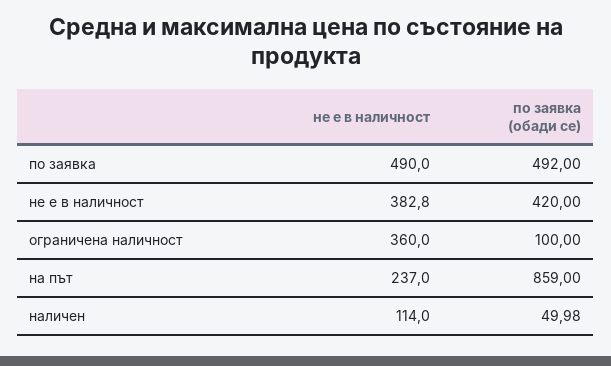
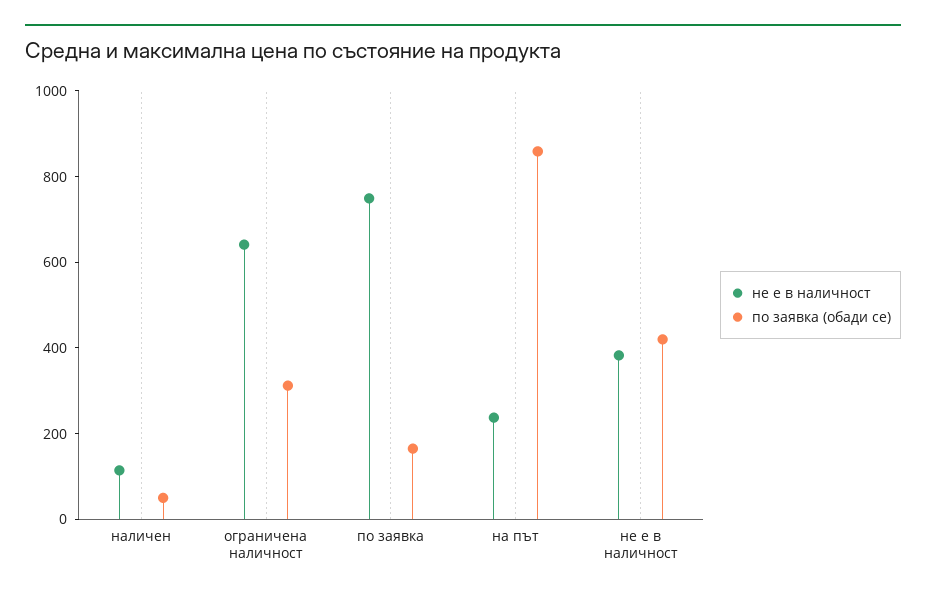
не е в наличност, по заявка: 490 -> 750
по заявка (обади се), по заявка: 492 -> 150
не е в наличност, ограничена наличност: 360 -> 650
по заявка (обади се), ограничена наличност: 100 -> 300

